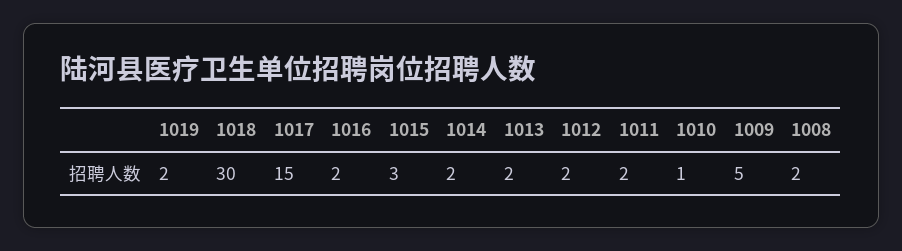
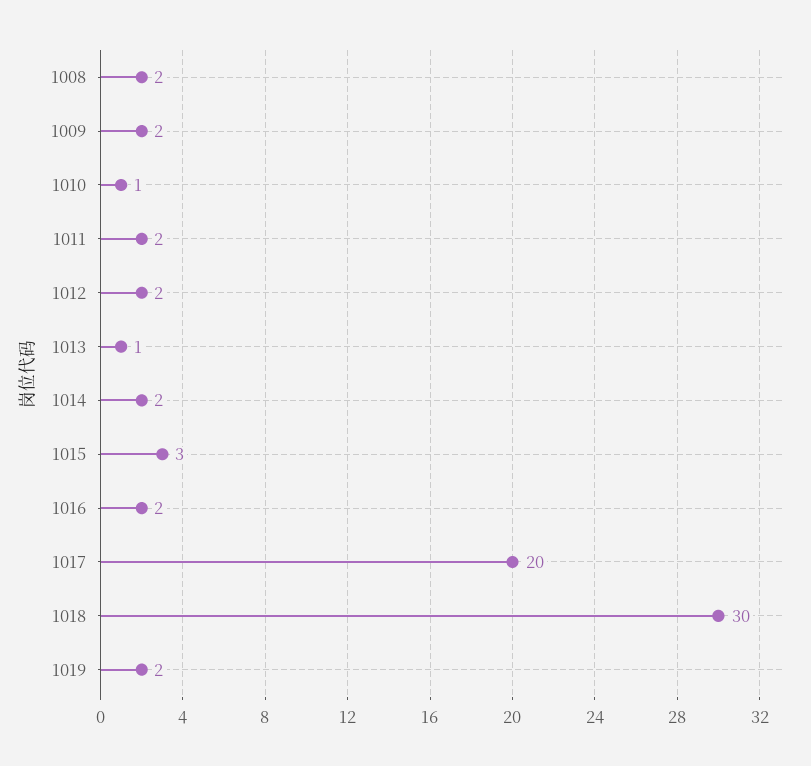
1017: 15 -> 20
1013: 2 -> 1
1009: 5 -> 2

